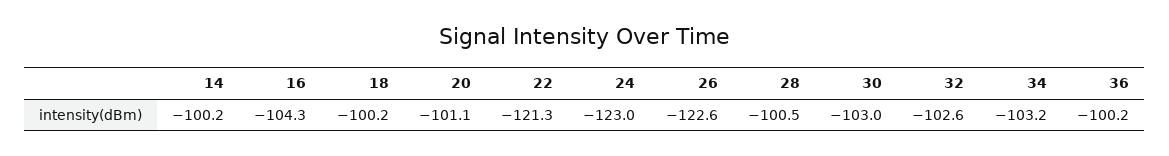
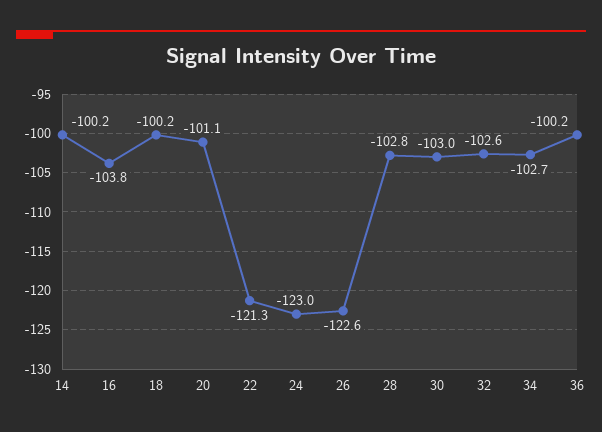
16: -104.3 -> -103.8
28: -100.5 -> -102.8
34: -103.2 -> -102.7

